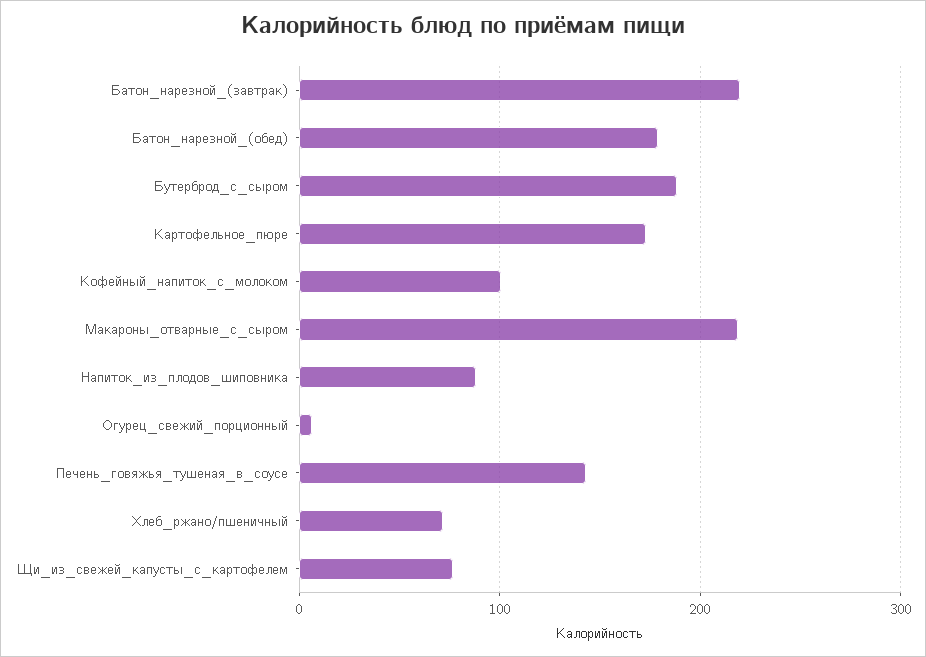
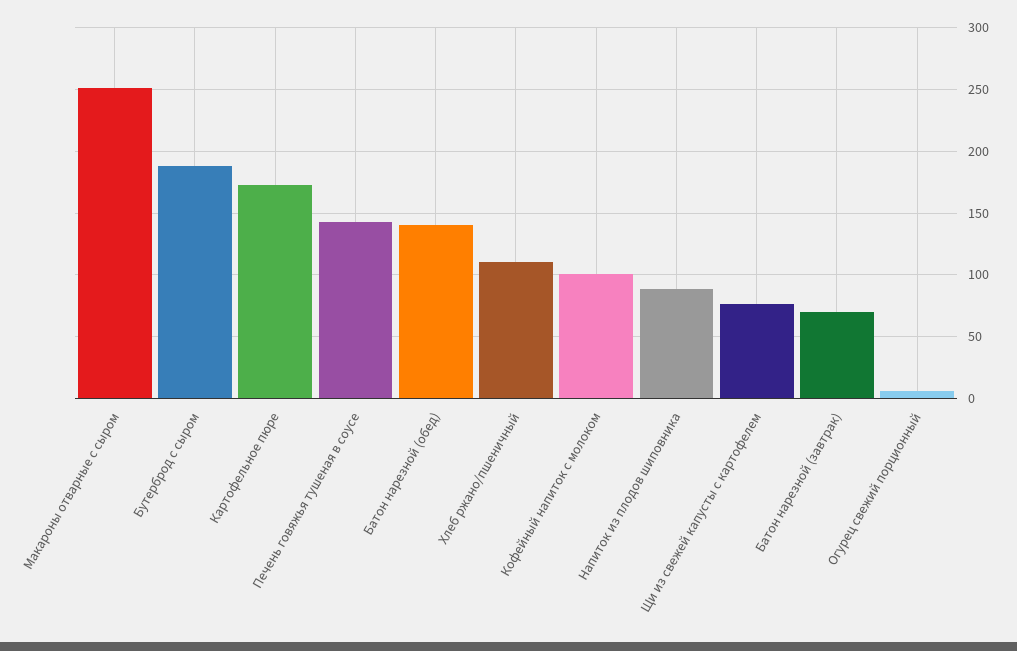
Батон_нарезной_(завтрак): 220 -> 70
Батон_нарезной_(обед): 180 -> 140
Макароны_отварные_с_сыром: 220 -> 250
Хлеб_ржано/пшеничный: 70 -> 110

